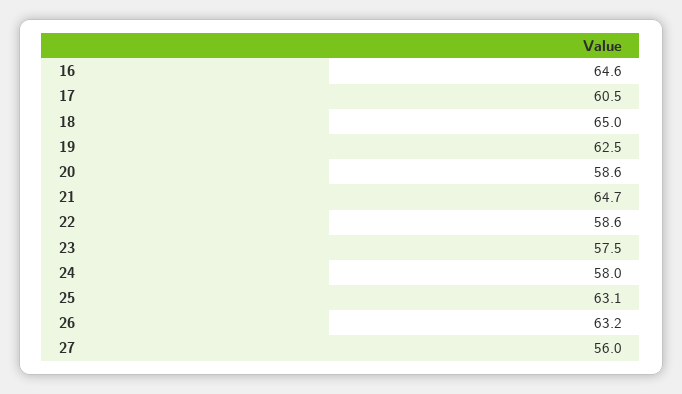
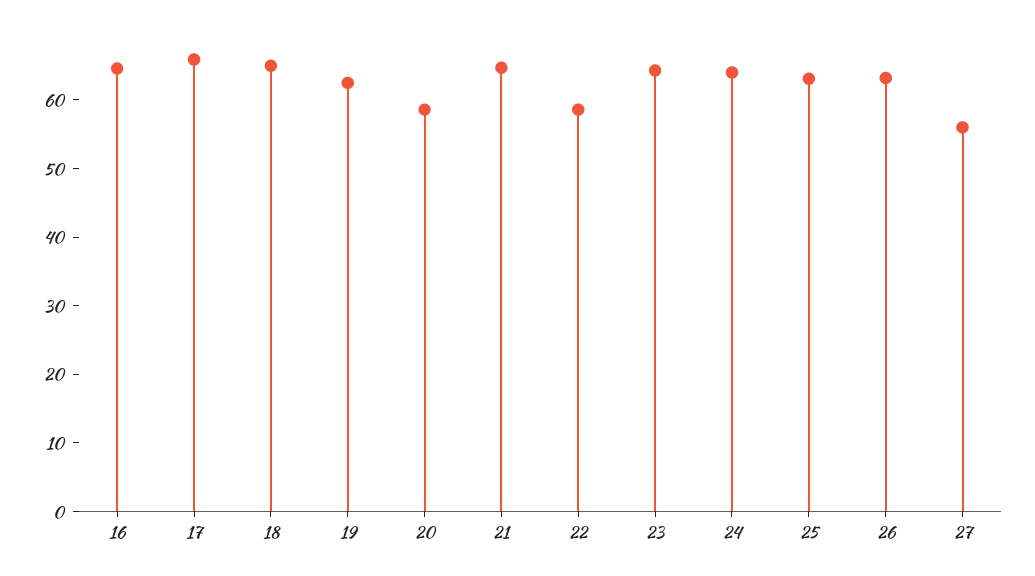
17: 60.5 -> 66
23: 57.5 -> 64
24: 58 -> 64

